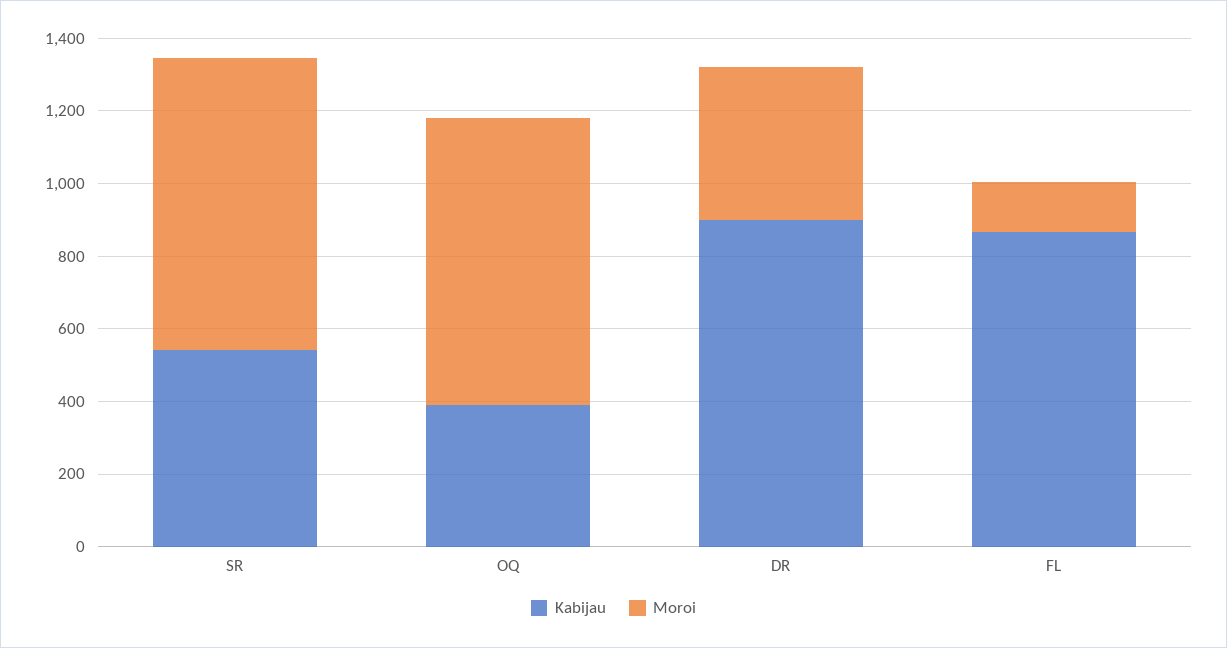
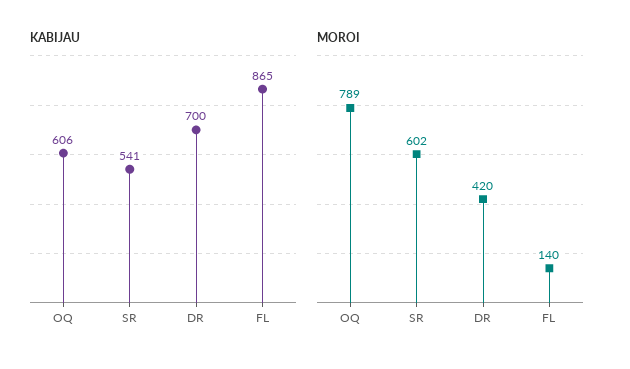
Moroi, SR: 800 -> 602
Kabijau, OQ: 400 -> 606
Kabijau, DR: 900 -> 700

